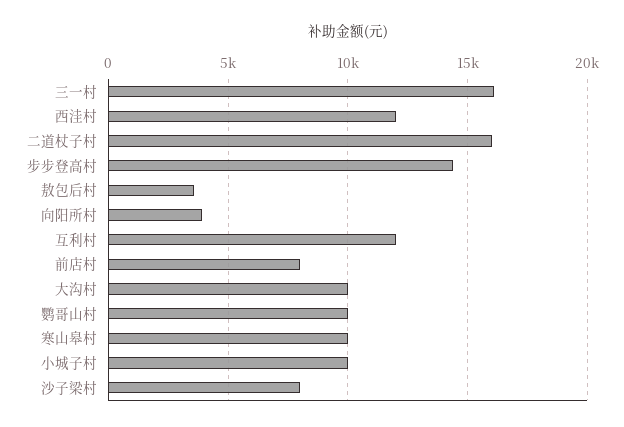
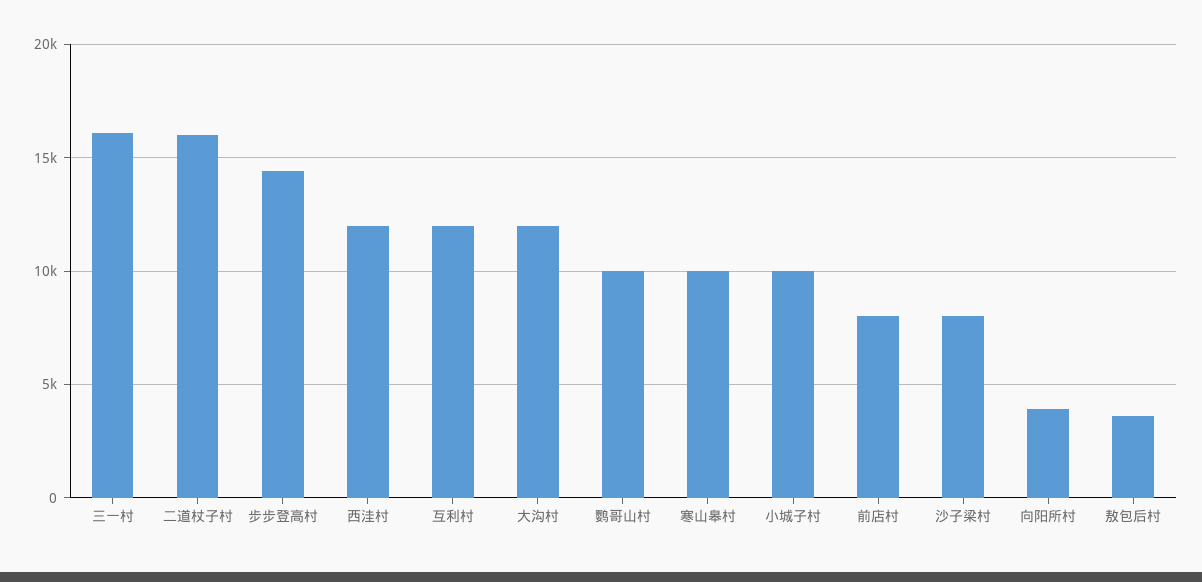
大沟村: 10000 -> 12000

